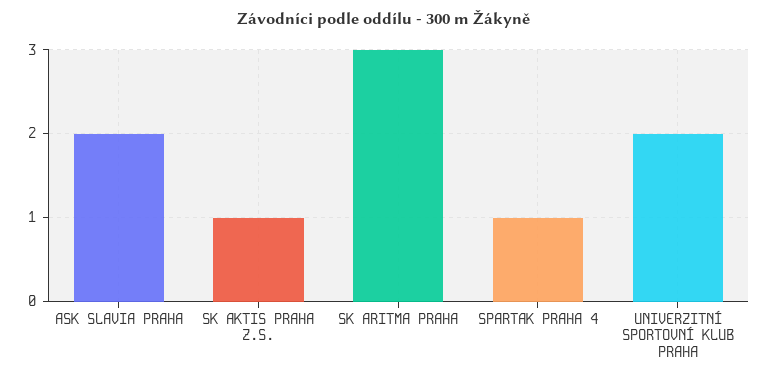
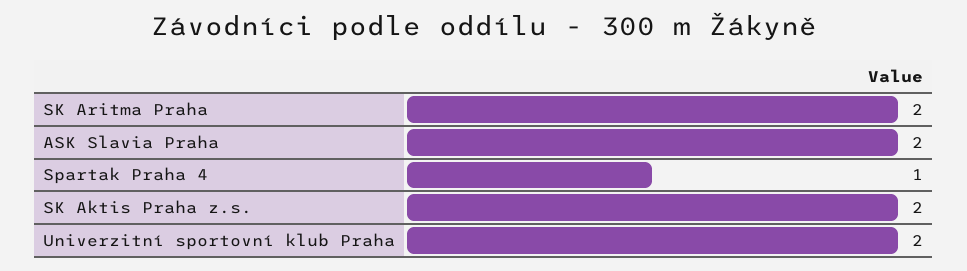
SK AKTIS PRAHA Z.S.: 1 -> 2
SK ARITMA PRAHA: 3 -> 2

